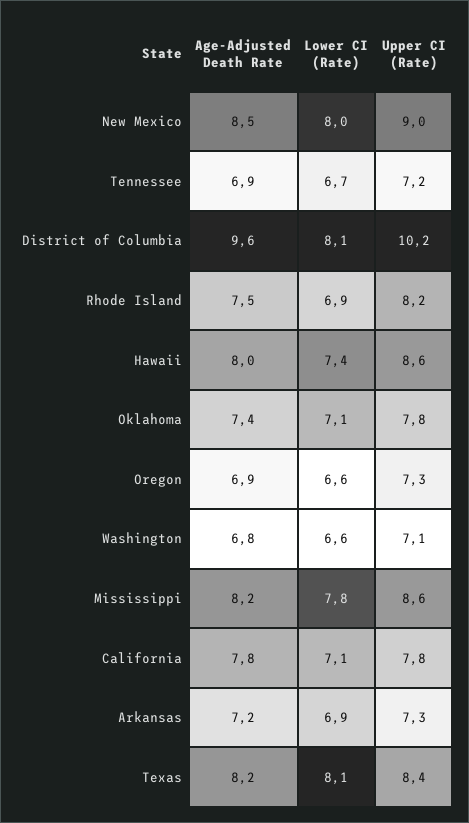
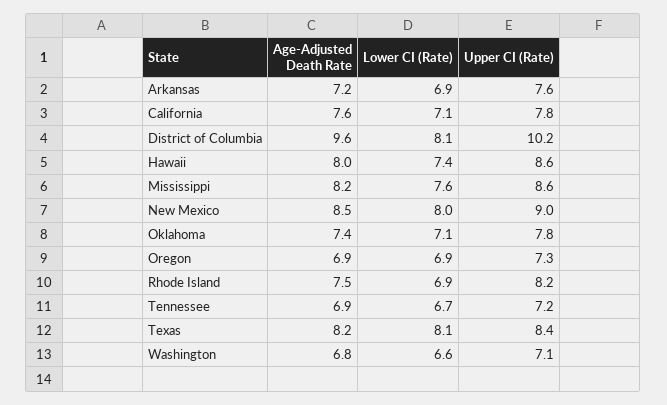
Lower CI (Rate), Oregon: 6.6 -> 6.9
Lower CI (Rate), Mississippi: 7.8 -> 7.6
Age-Adjusted Death Rate, California: 7.8 -> 7.6
Upper CI (Rate), Arkansas: 7.3 -> 7.6

